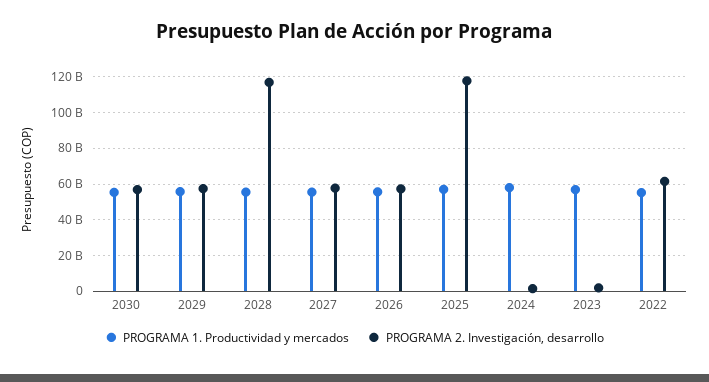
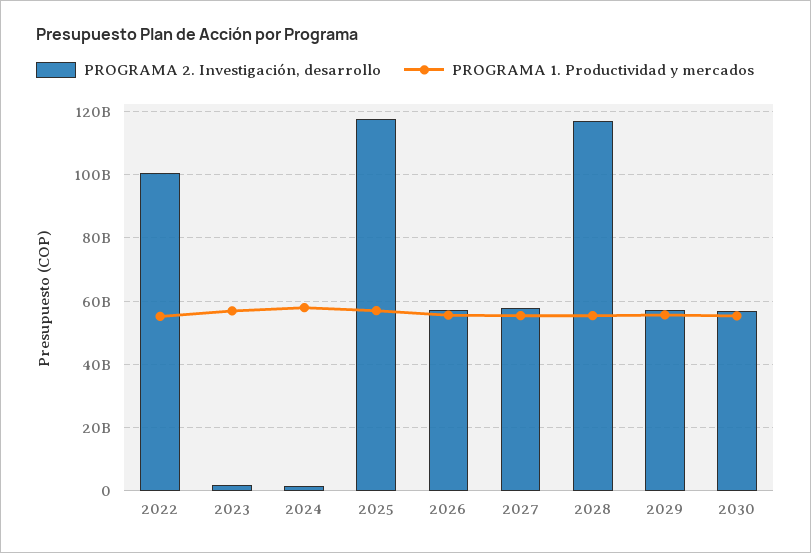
PROGRAMA 2. Investigación, desarrollo, 2022: 60000000000 -> 100000000000

